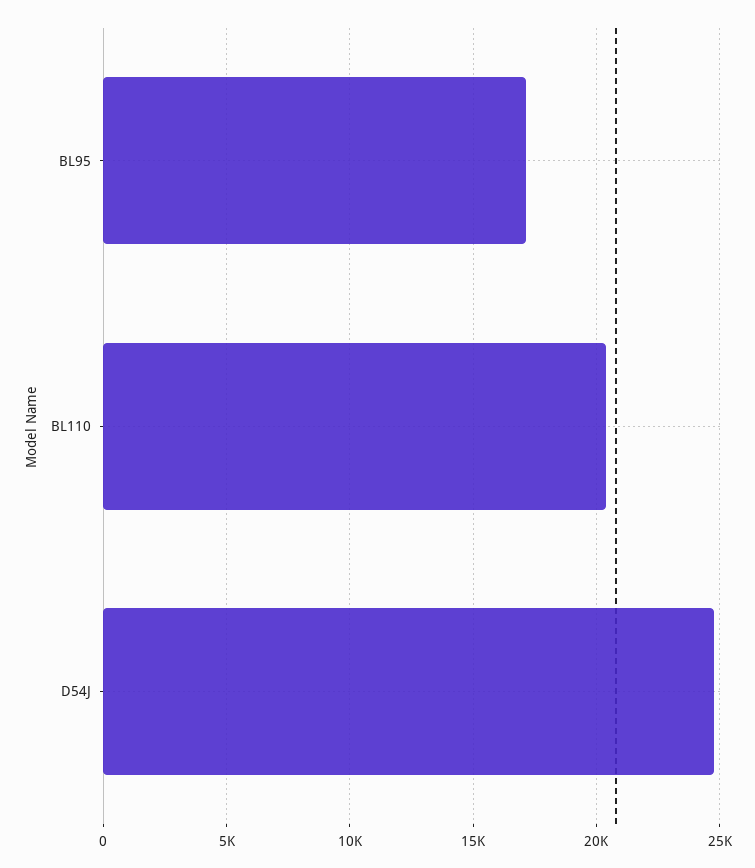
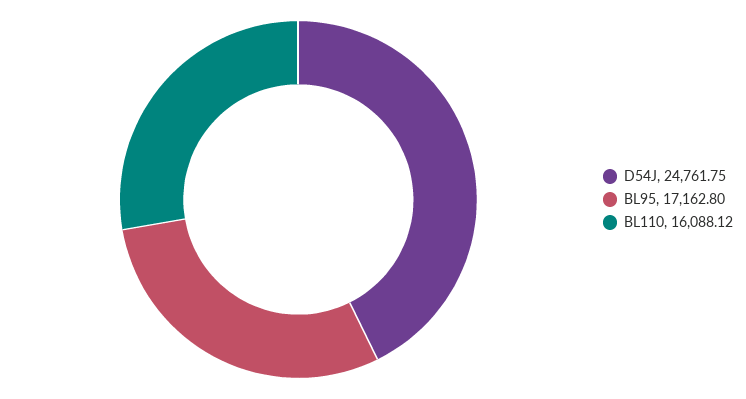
BL110: 20500 -> 16088.12

